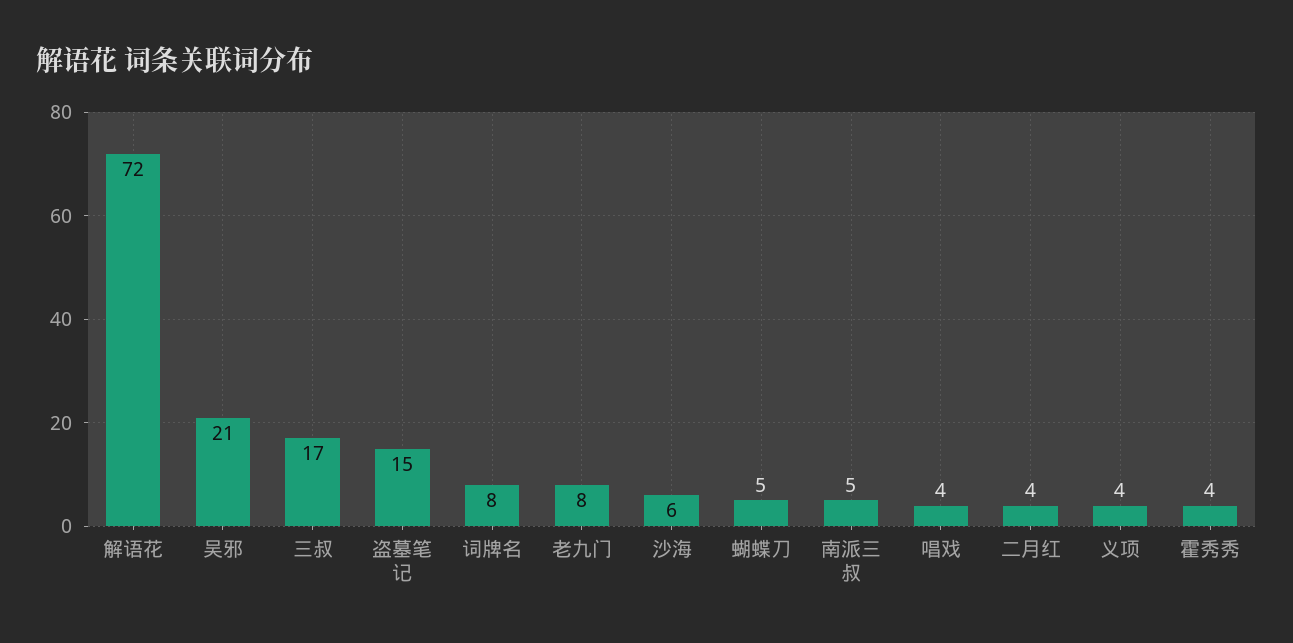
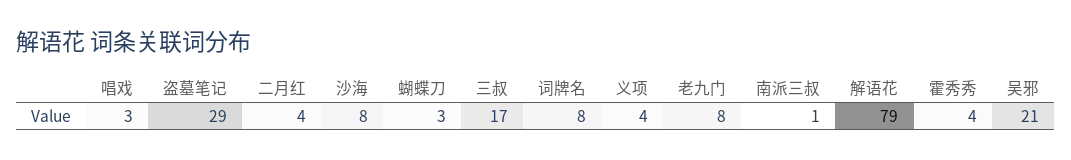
解语花: 72 -> 79
盗墓笔记: 15 -> 29
沙海: 6 -> 8
蝴蝶刀: 5 -> 3
南派三叔: 5 -> 1
唱戏: 4 -> 3

